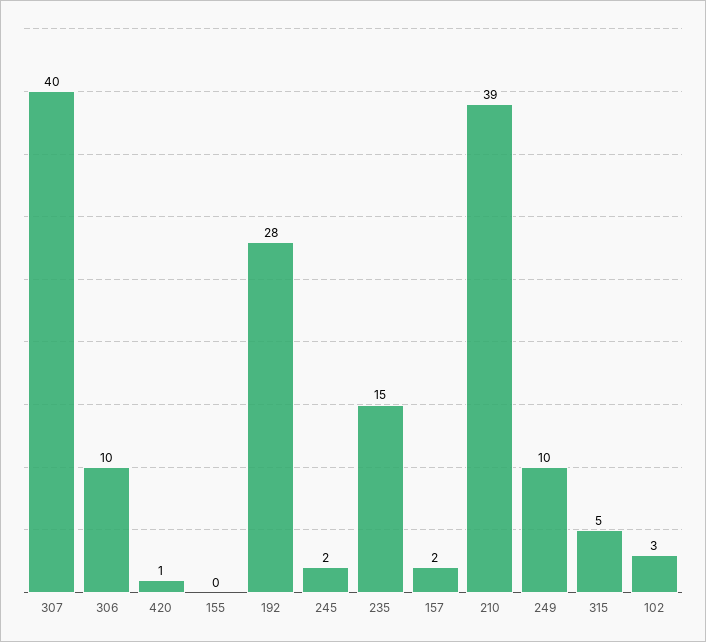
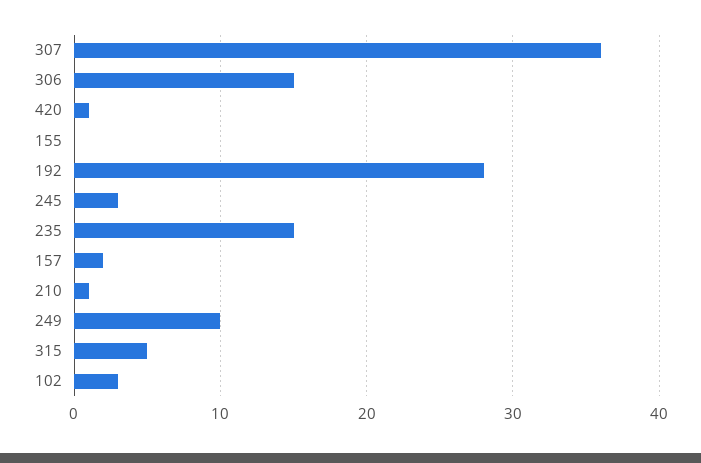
307: 40 -> 36
306: 10 -> 15
245: 2 -> 3
210: 39 -> 1

